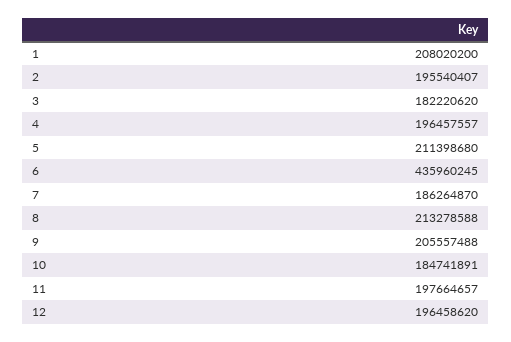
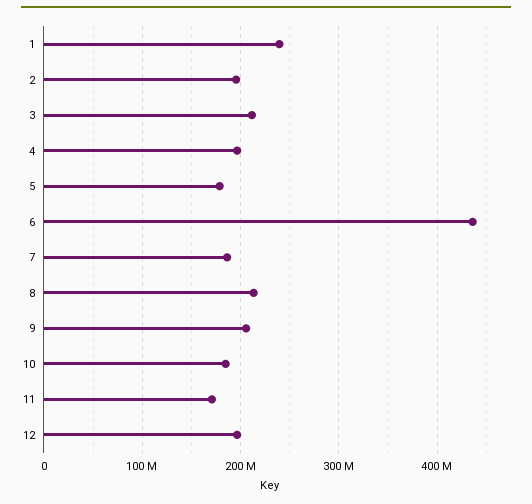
1: 208020200 -> 240000000
3: 182220620 -> 210000000
5: 211398680 -> 180000000
11: 197664657 -> 170000000

